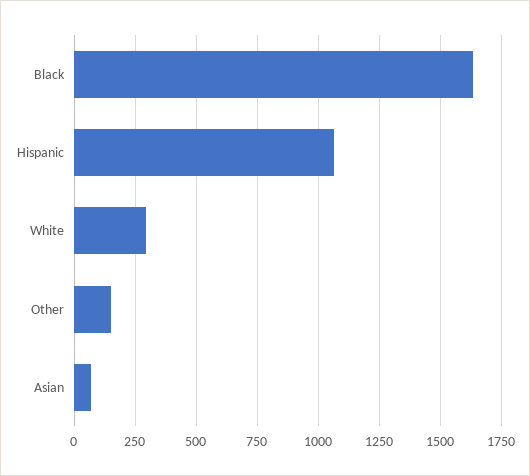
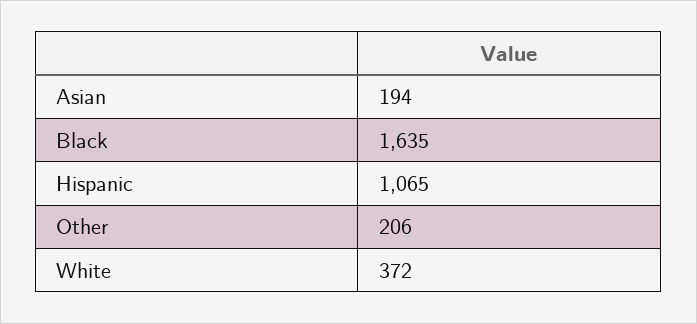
White: 300 -> 372
Other: 150 -> 206
Asian: 75 -> 194

